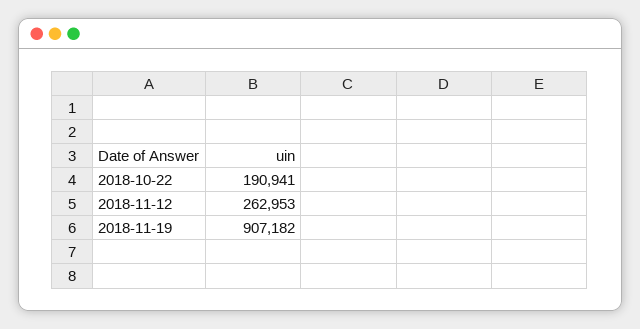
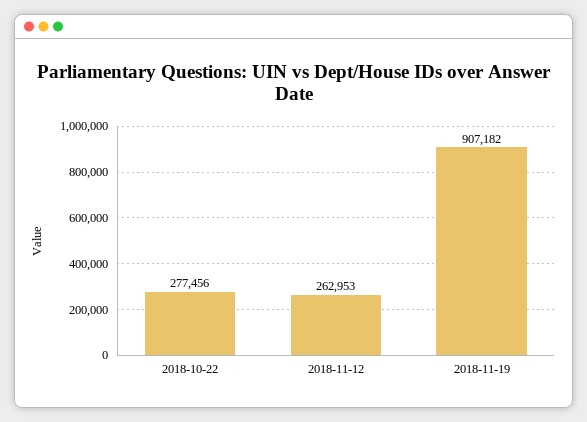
2018-10-22: 190941 -> 277456

